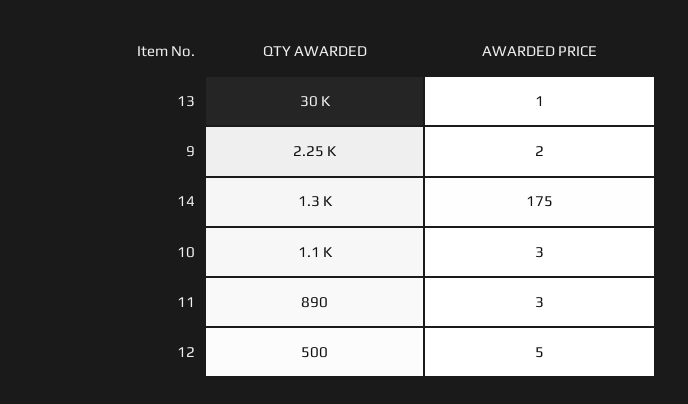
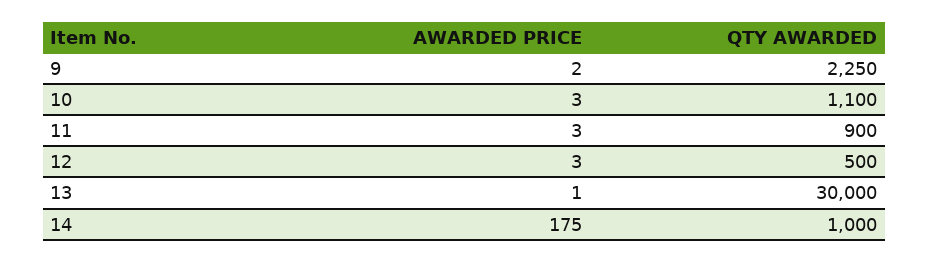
QTY AWARDED, 14: 1300 -> 1000
QTY AWARDED, 11: 890 -> 900
AWARDED PRICE, 12: 5 -> 3

